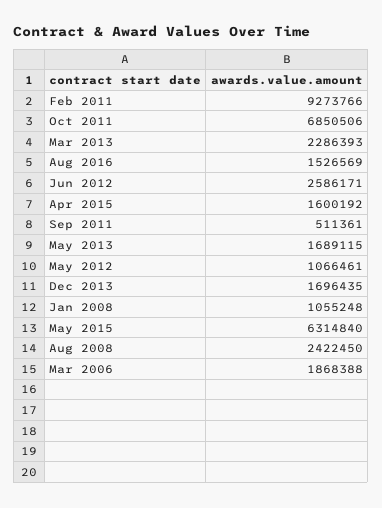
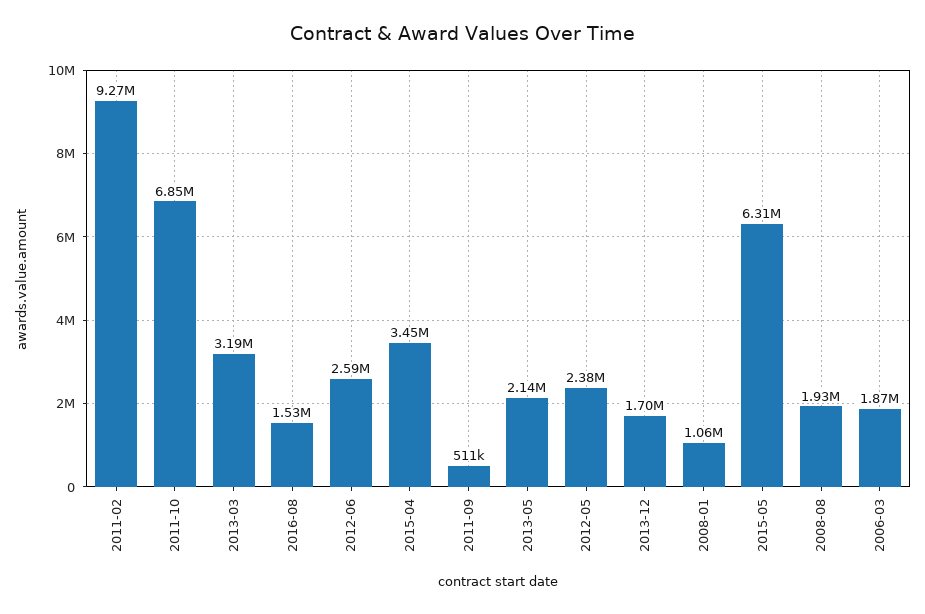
Mar 2013: 2286393 -> 3190000
Apr 2015: 1600192 -> 3450000
May 2013: 1689115 -> 2140000
May 2012: 1066461 -> 2380000
Aug 2008: 2422450 -> 1930000

